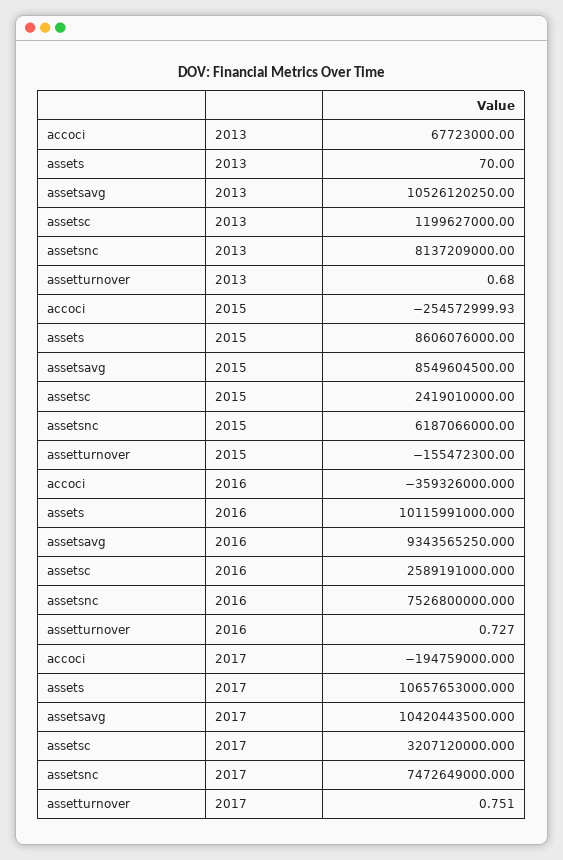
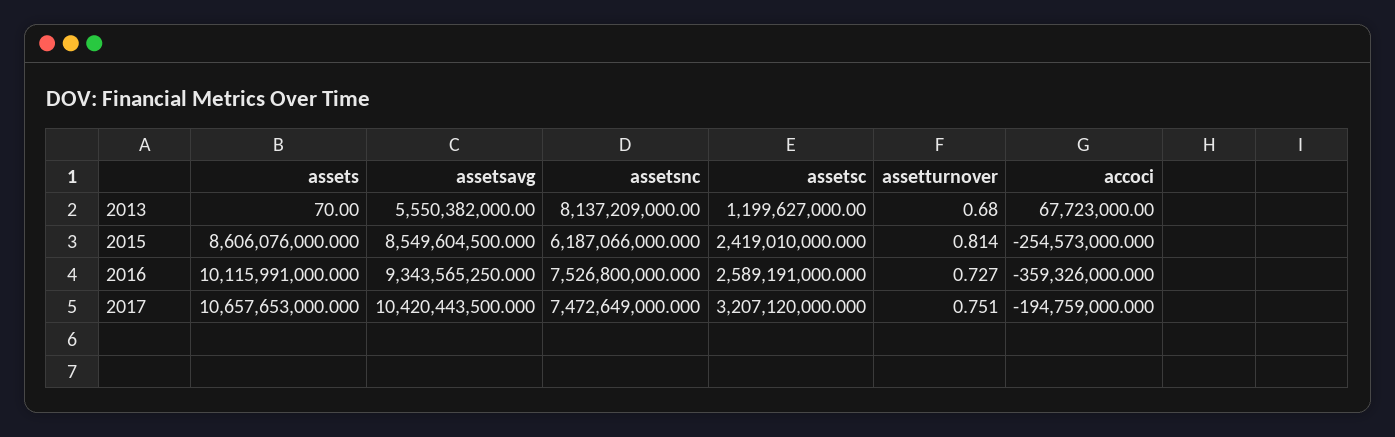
assetsavg, 2013: 10526120250 -> 5550382000
accoci, 2015: -254572999.93 -> -254573000
assetturnover, 2015: -155472300 -> 0.814

